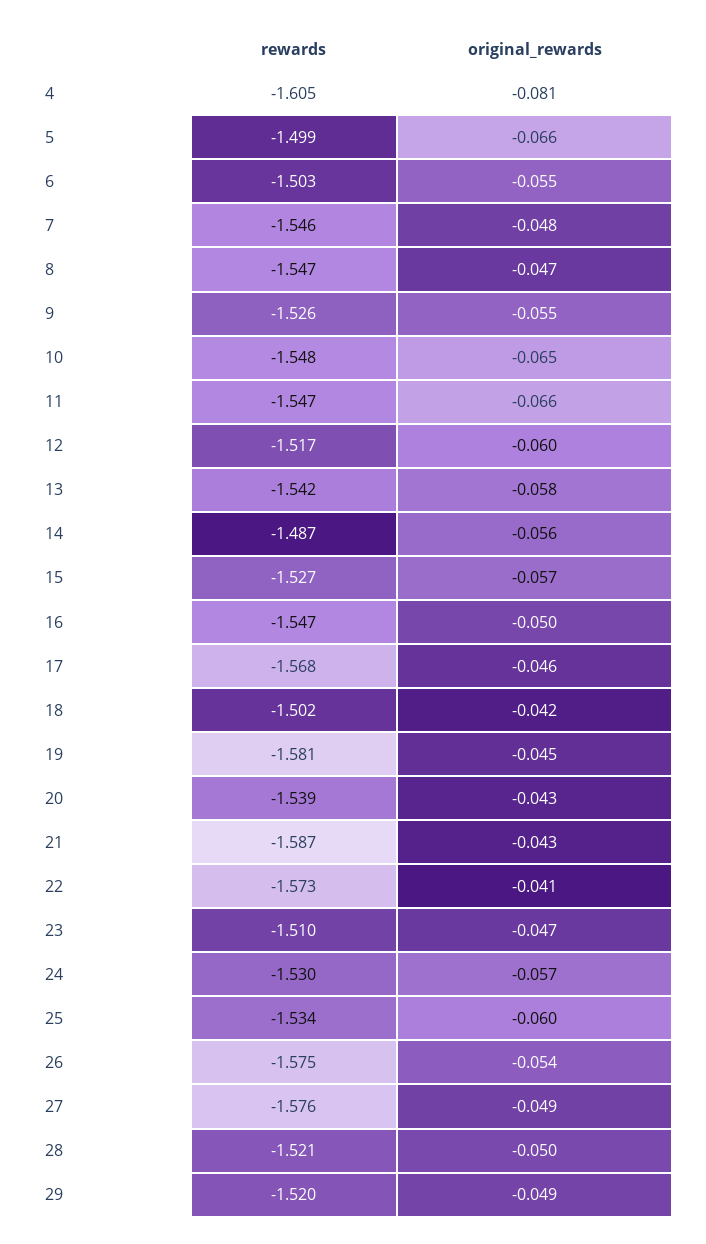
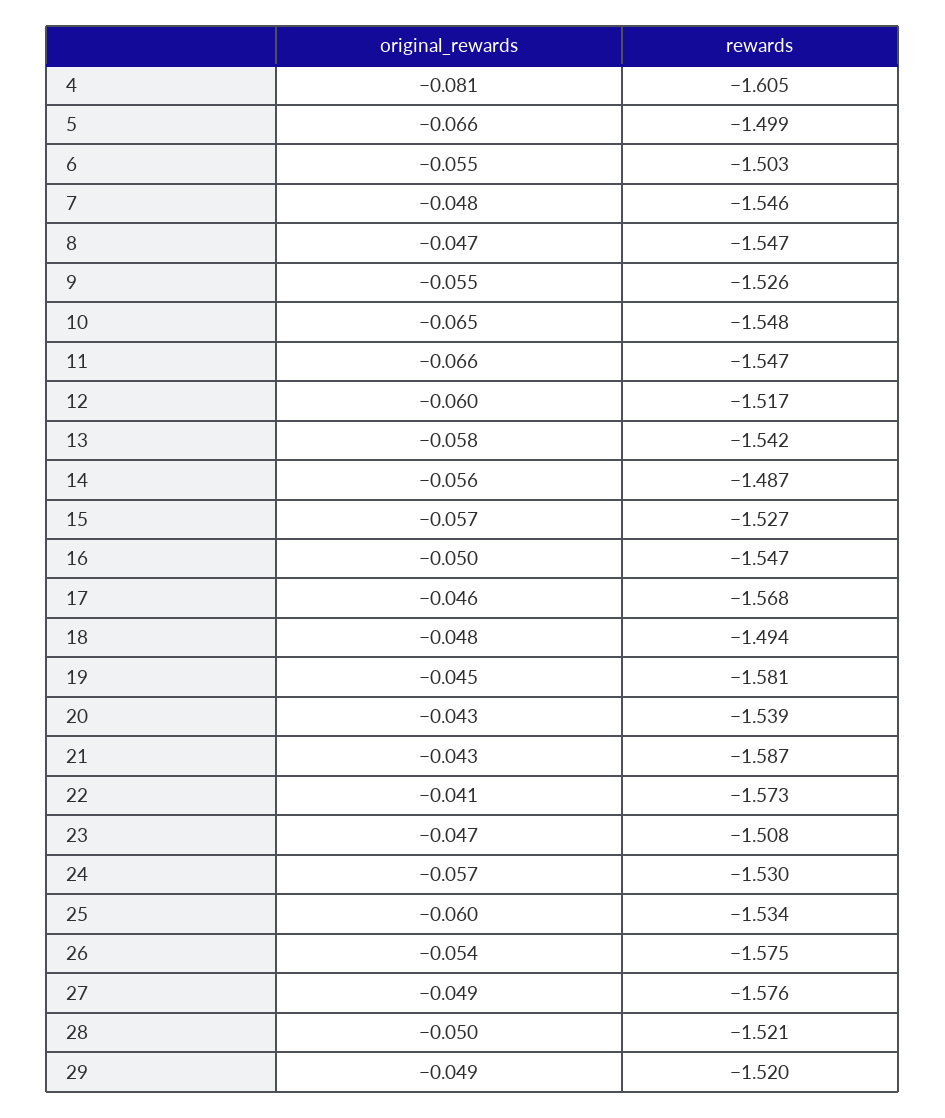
rewards, 18: -1.502 -> -1.494
original_rewards, 18: -0.042 -> -0.048
rewards, 23: -1.51 -> -1.508

